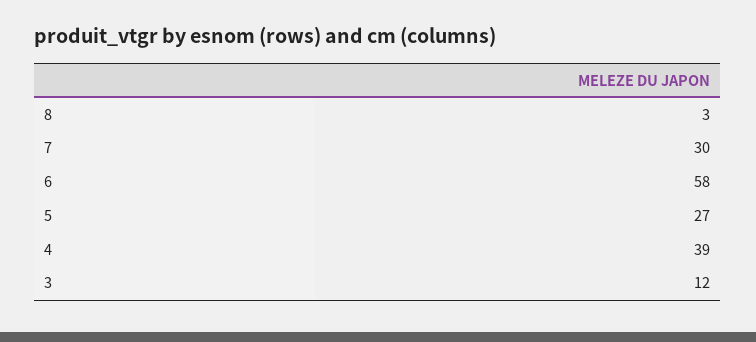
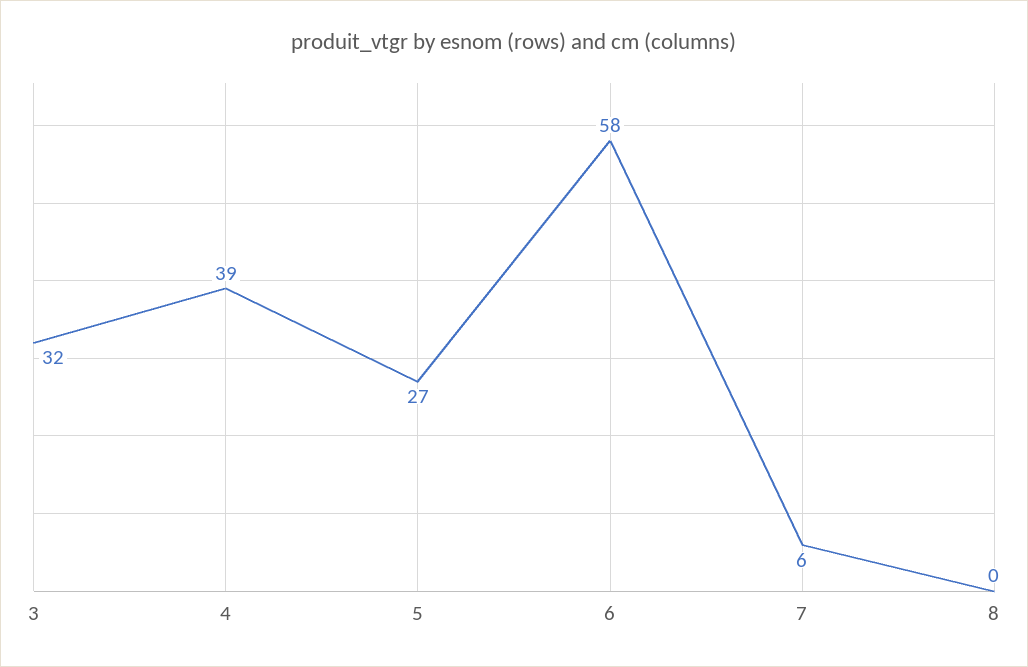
8: 3 -> 0
7: 30 -> 6
3: 12 -> 32

